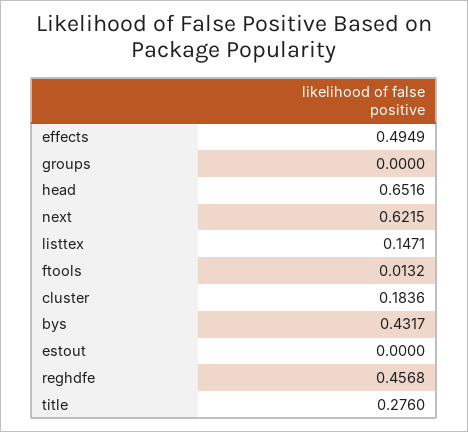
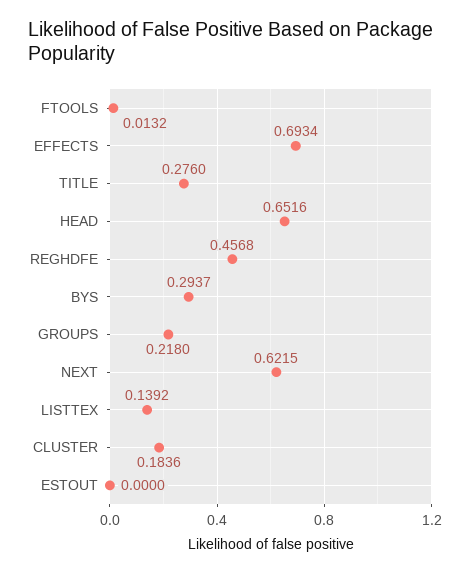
effects: 0.4949 -> 0.6934
groups: 0 -> 0.218
listtex: 0.1471 -> 0.1392
bys: 0.4317 -> 0.2937

